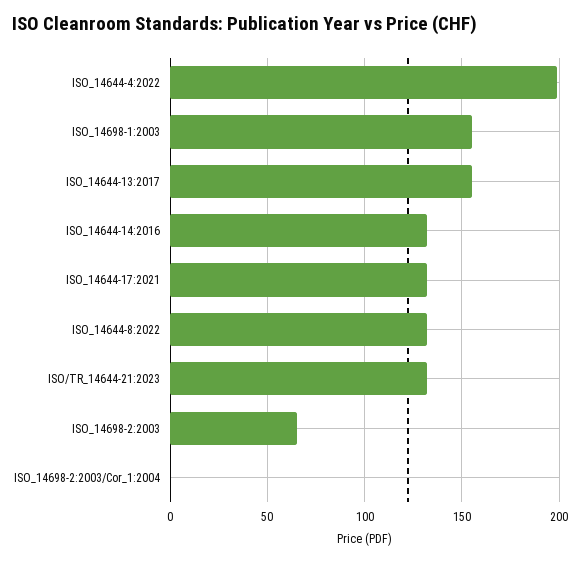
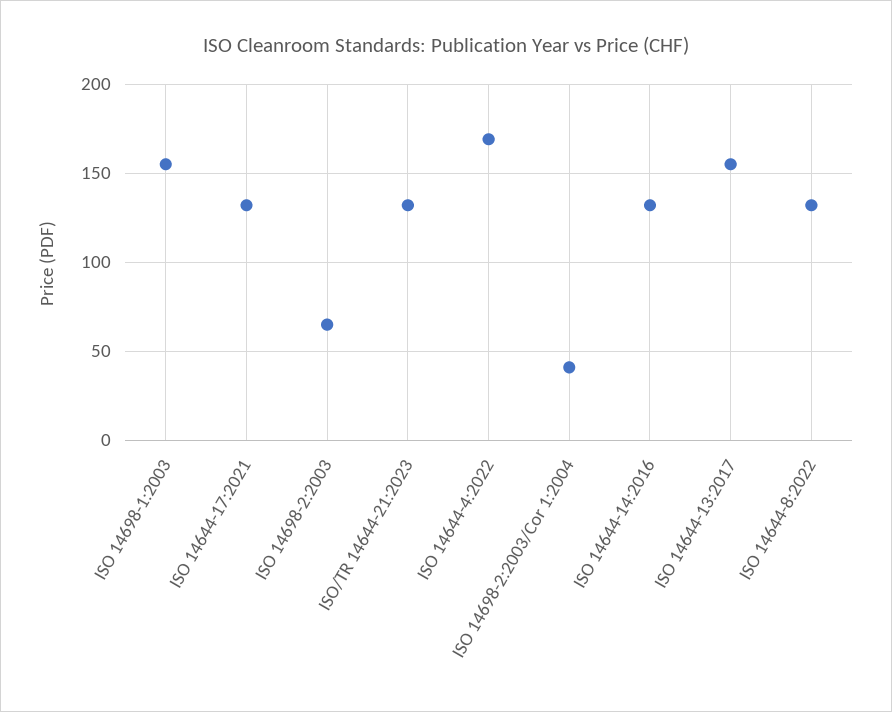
ISO_14644-4:2022: 200 -> 170
ISO_14698-2:2003/Cor_1:2004: 0 -> 40

